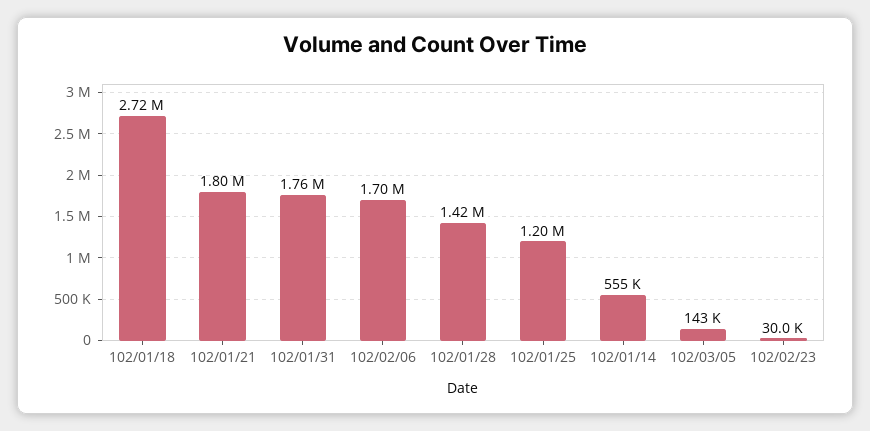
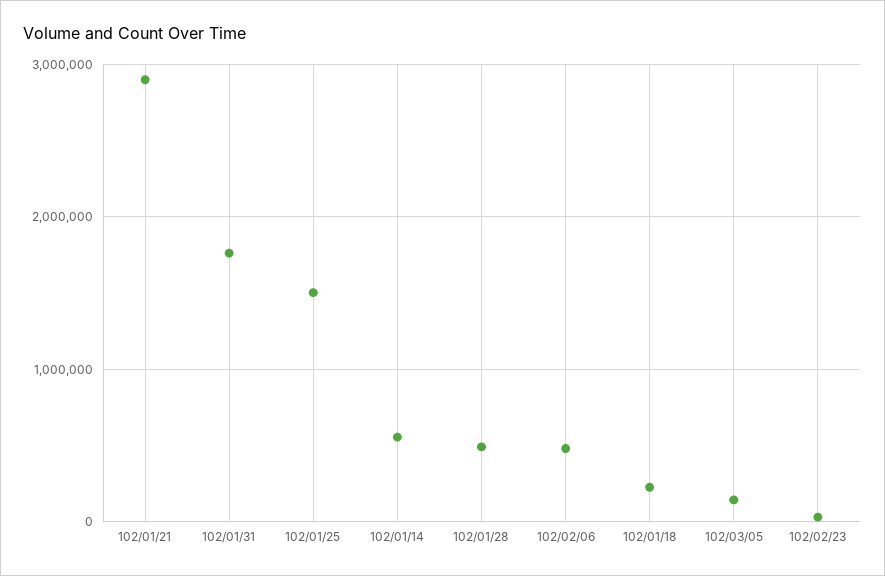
102/01/18: 2720000 -> 200000
102/01/21: 1800000 -> 2900000
102/02/06: 1700000 -> 500000
102/01/28: 1420000 -> 500000
102/01/25: 1200000 -> 1500000

